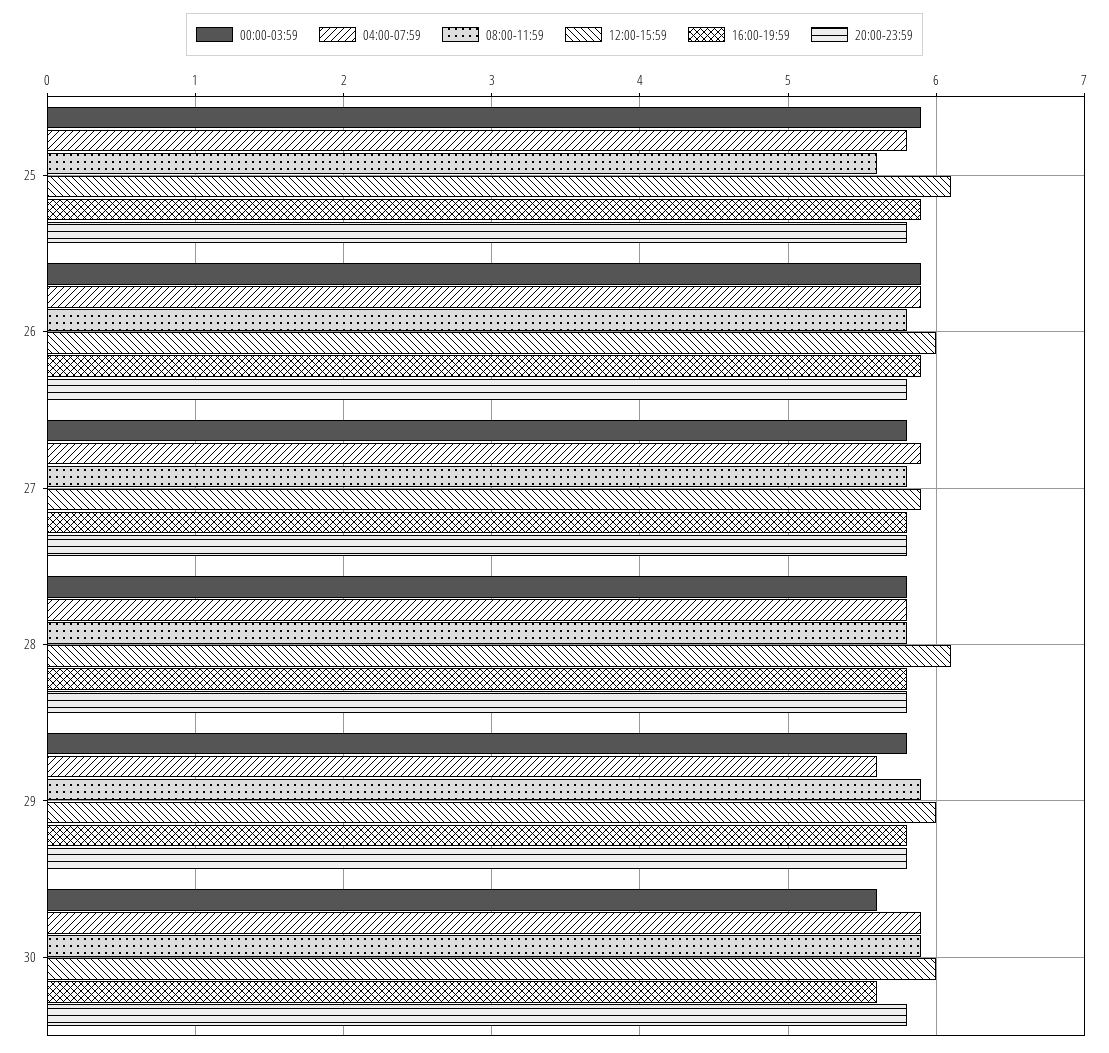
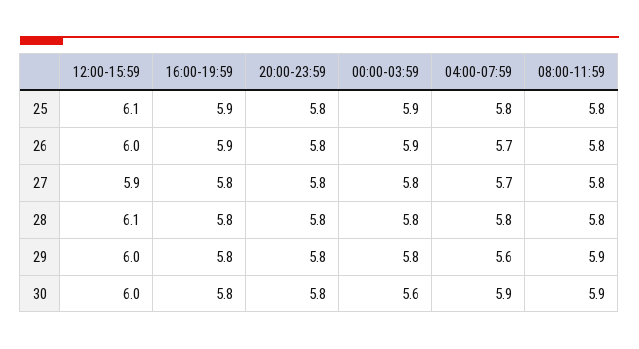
08:00-11:59, 25: 5.6 -> 5.8
04:00-07:59, 26: 5.9 -> 5.7
04:00-07:59, 27: 5.9 -> 5.7
16:00-19:59, 30: 5.6 -> 5.8

